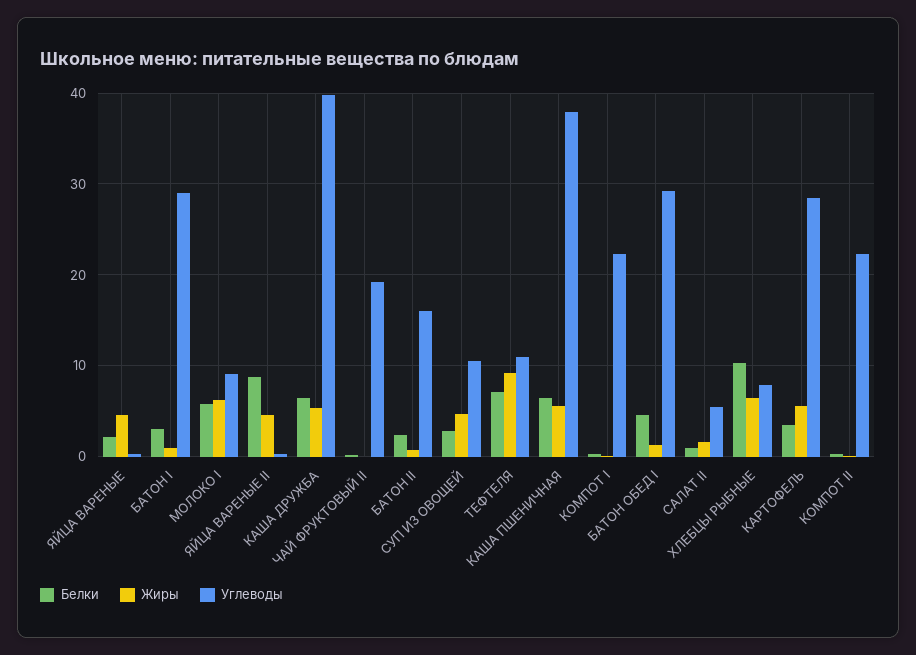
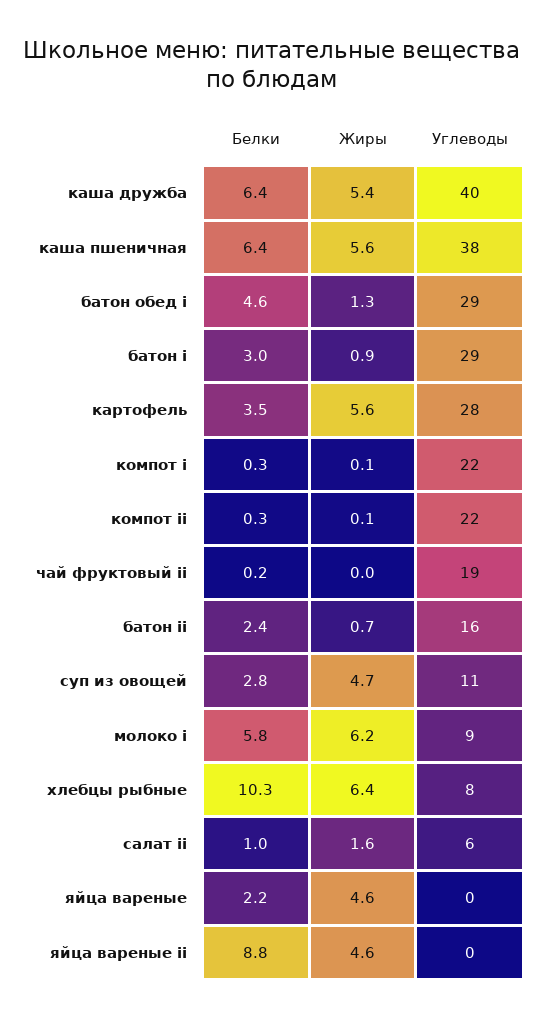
Белки, ТЕФТЕЛЯ: 7 -> none
Жиры, ТЕФТЕЛЯ: 9 -> none
Углеводы, ТЕФТЕЛЯ: 11 -> none

